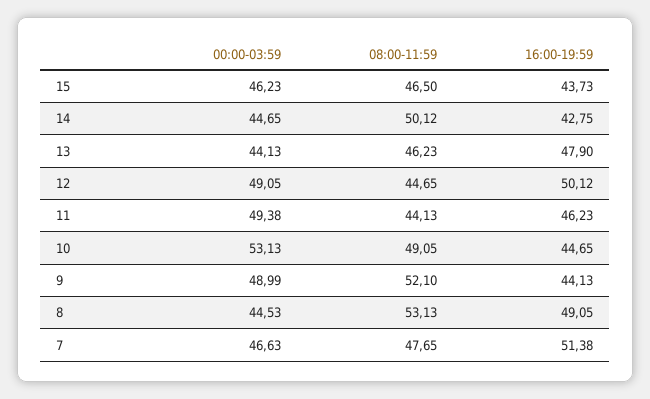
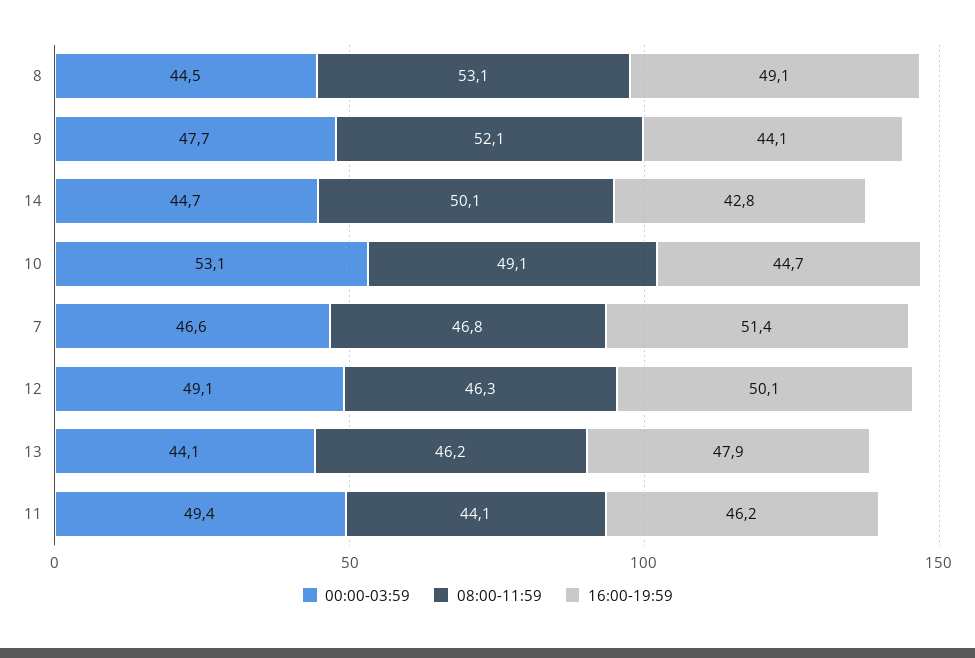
00:00-03:59, 15: 46.23 -> none
08:00-11:59, 15: 46.5 -> none
16:00-19:59, 15: 43.73 -> none
08:00-11:59, 12: 44.65 -> 46.3
00:00-03:59, 9: 48.99 -> 47.7
08:00-11:59, 7: 47.65 -> 46.8

